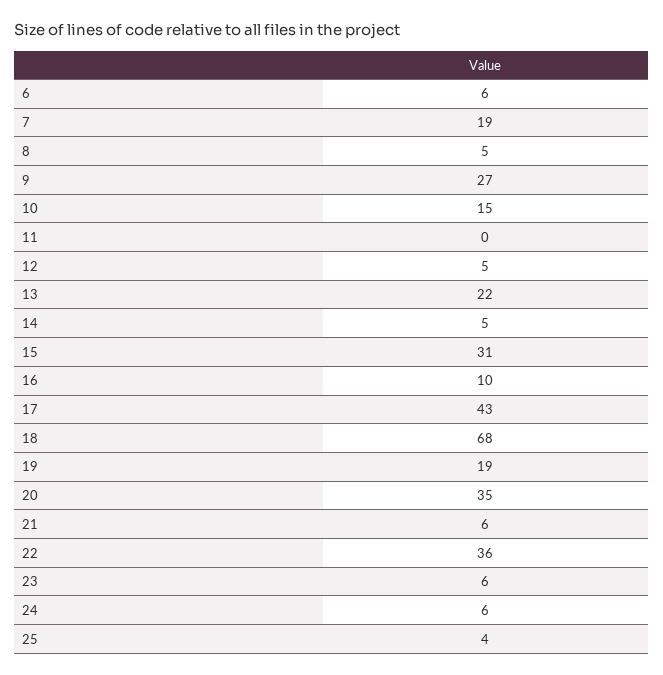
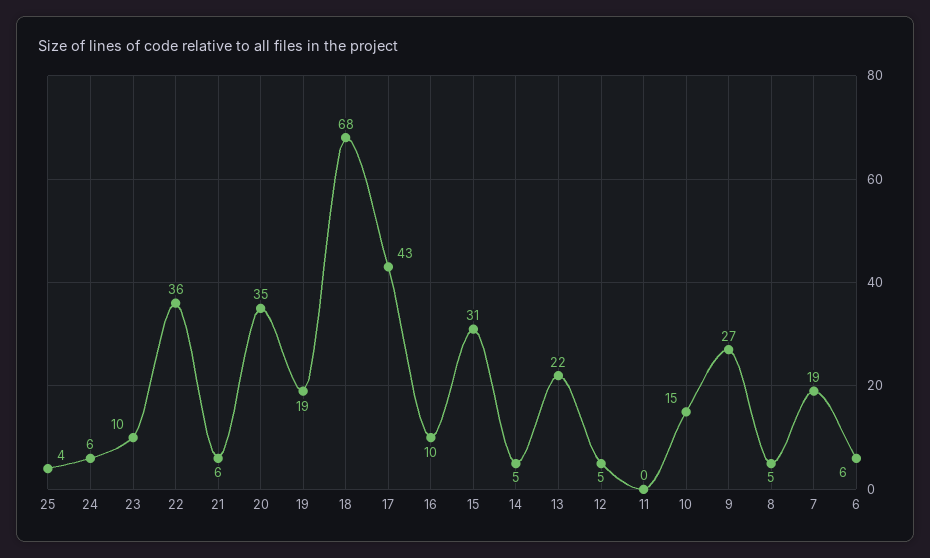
23: 6 -> 10

